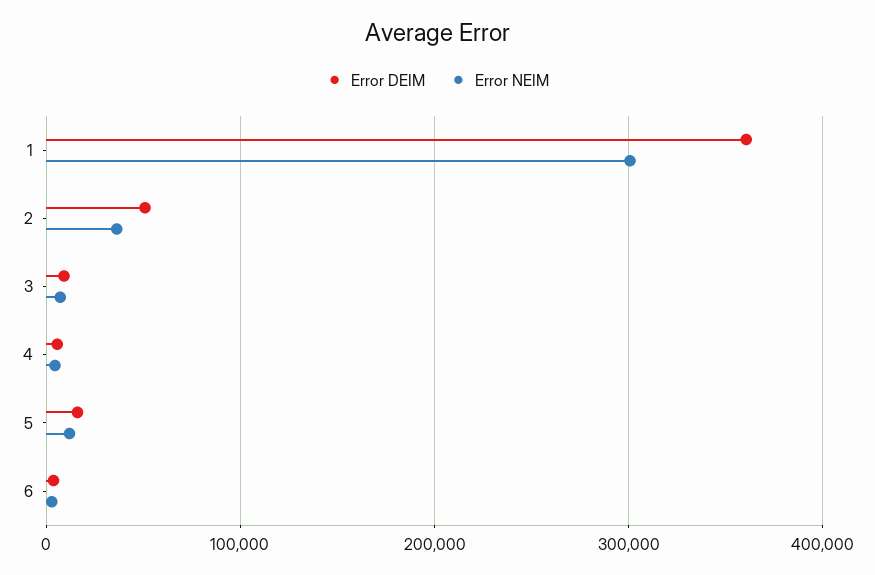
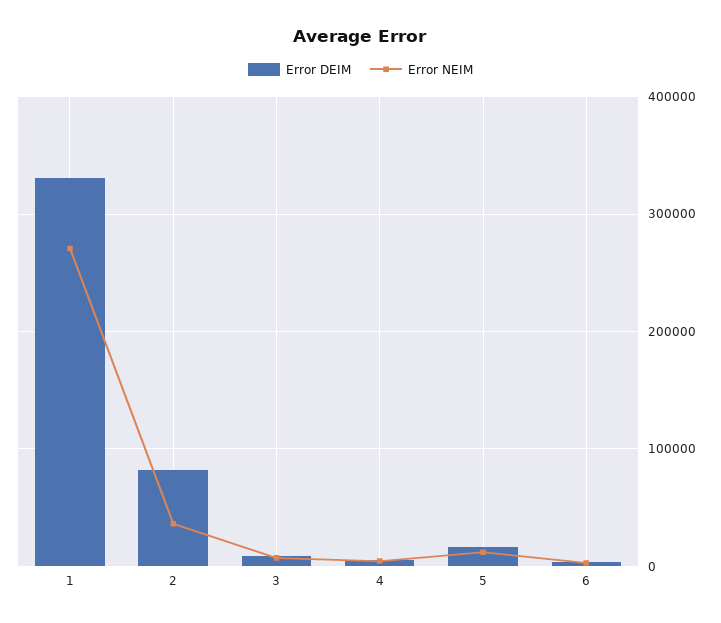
Error DEIM, 1: 360000 -> 330000
Error NEIM, 1: 300000 -> 270000
Error DEIM, 2: 50000 -> 80000

